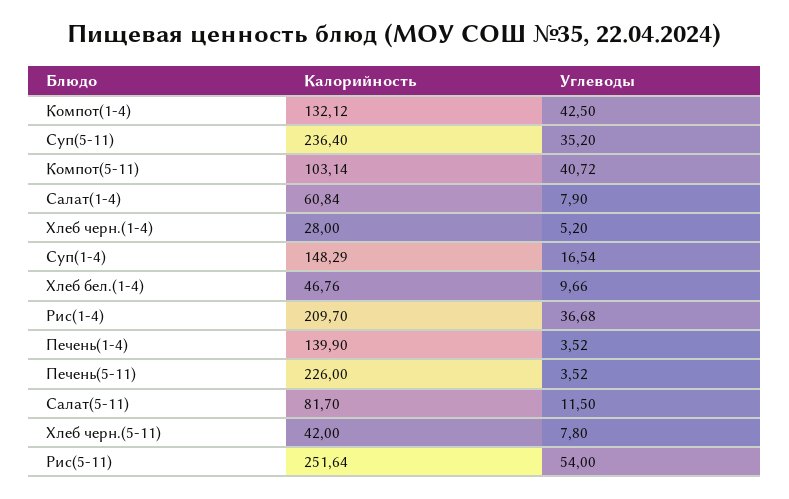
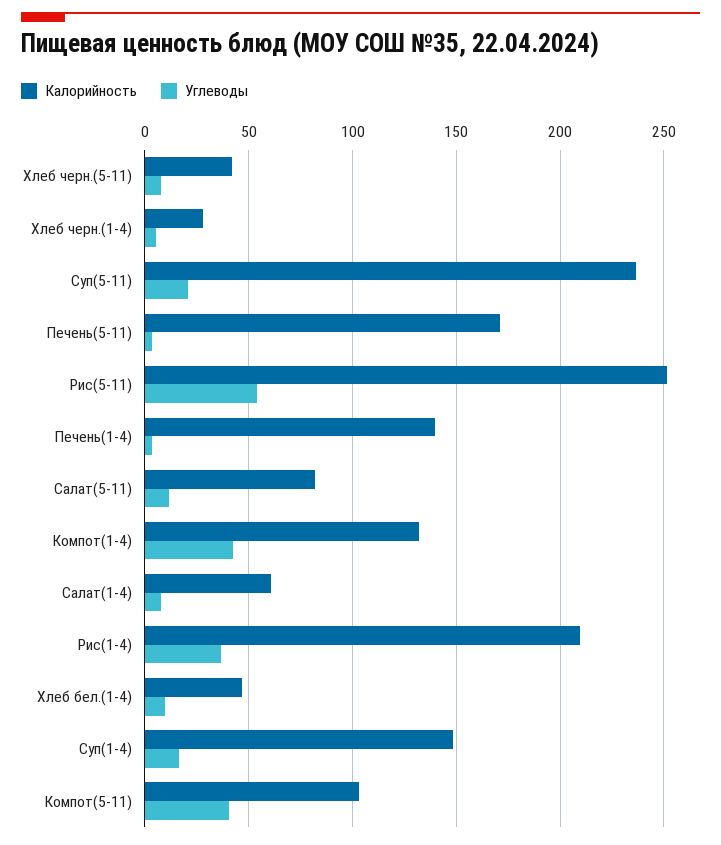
Углеводы, Суп(5-11): 35.2 -> 20
Калорийность, Печень(5-11): 226 -> 170

